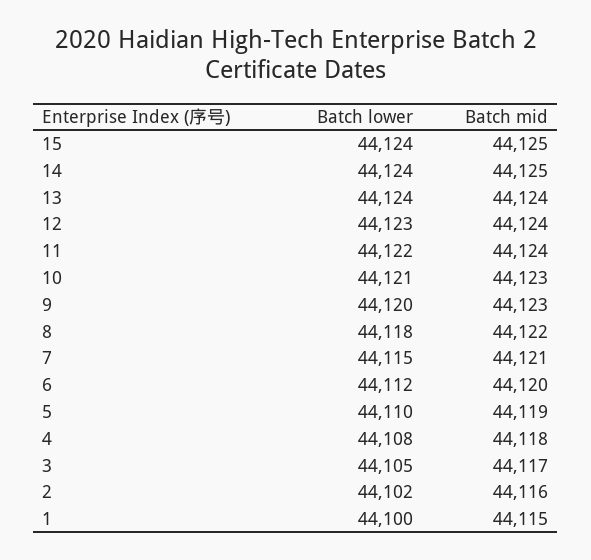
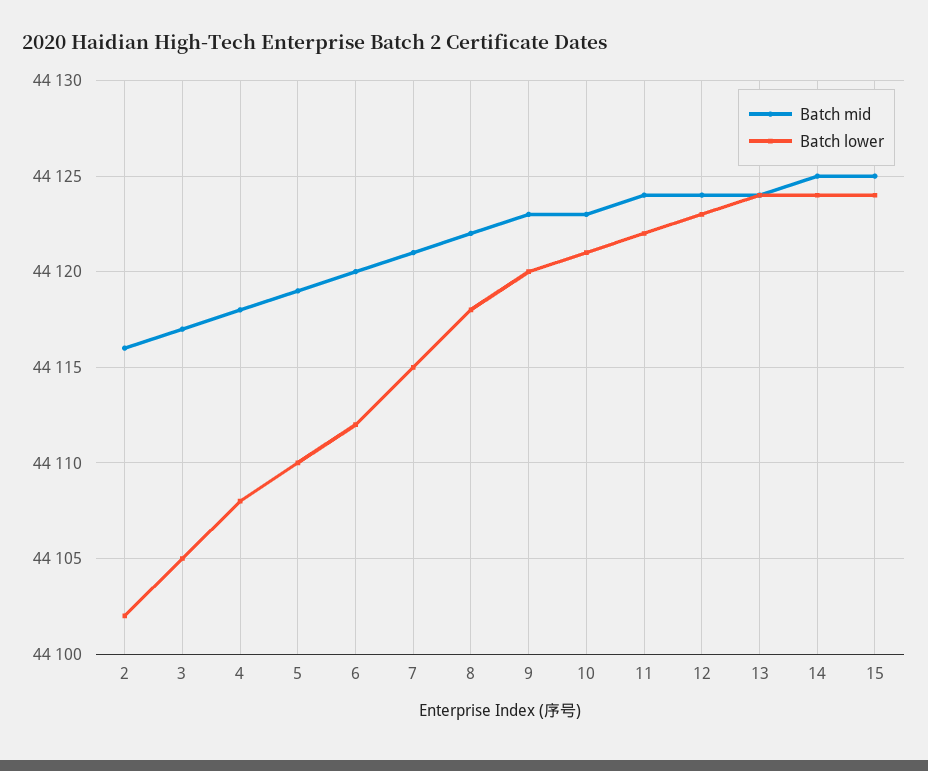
Batch lower, 1: 44100 -> none
Batch mid, 1: 44115 -> none

